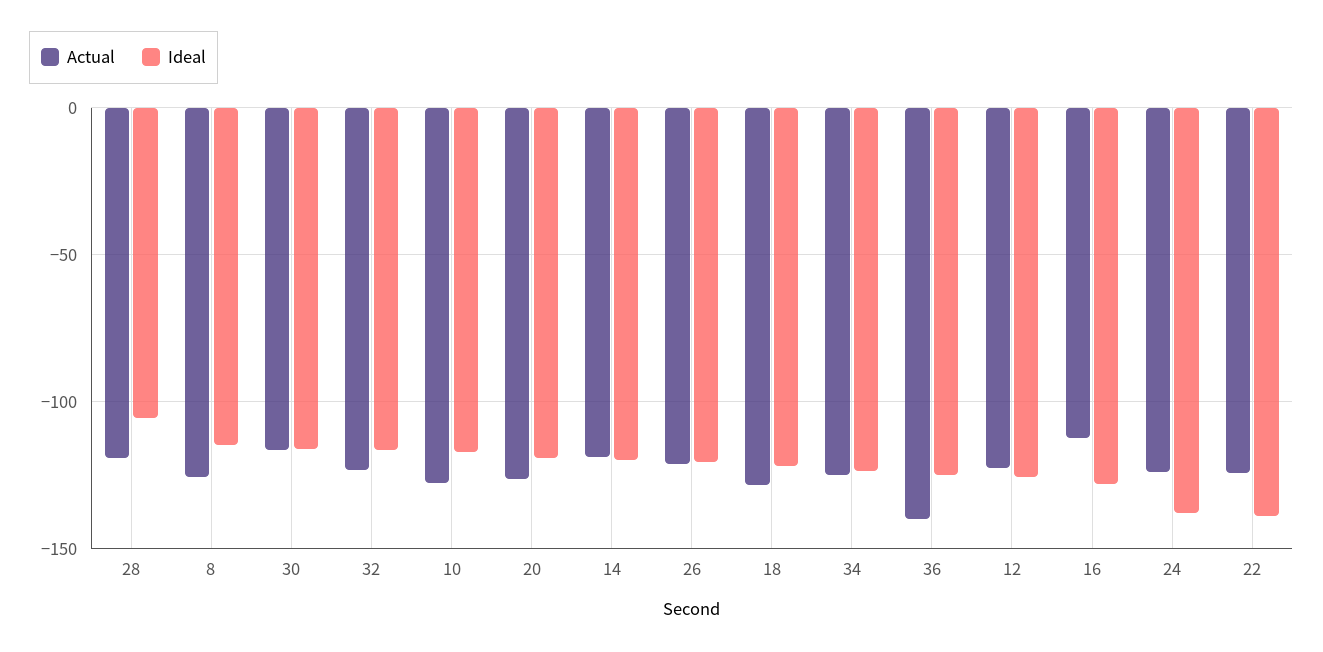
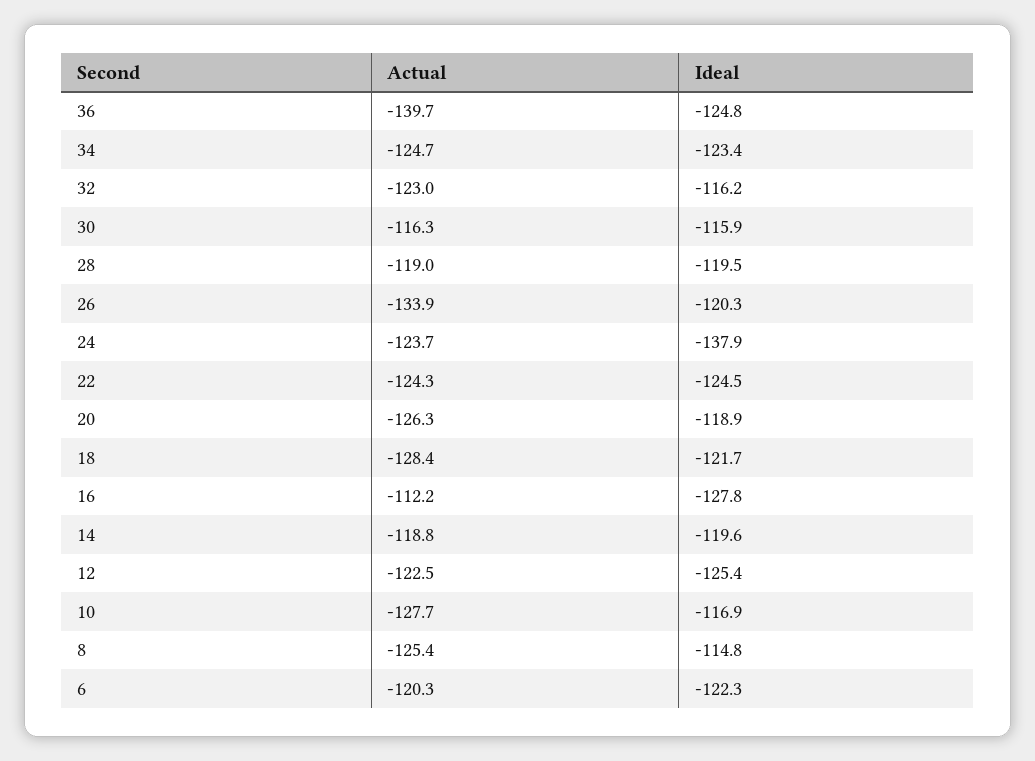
Ideal, 28: -105 -> -119.5
Actual, 26: -120 -> -133.9
Ideal, 22: -140 -> -124.5
Actual, 6: none -> -120.3
Ideal, 6: none -> -122.3

